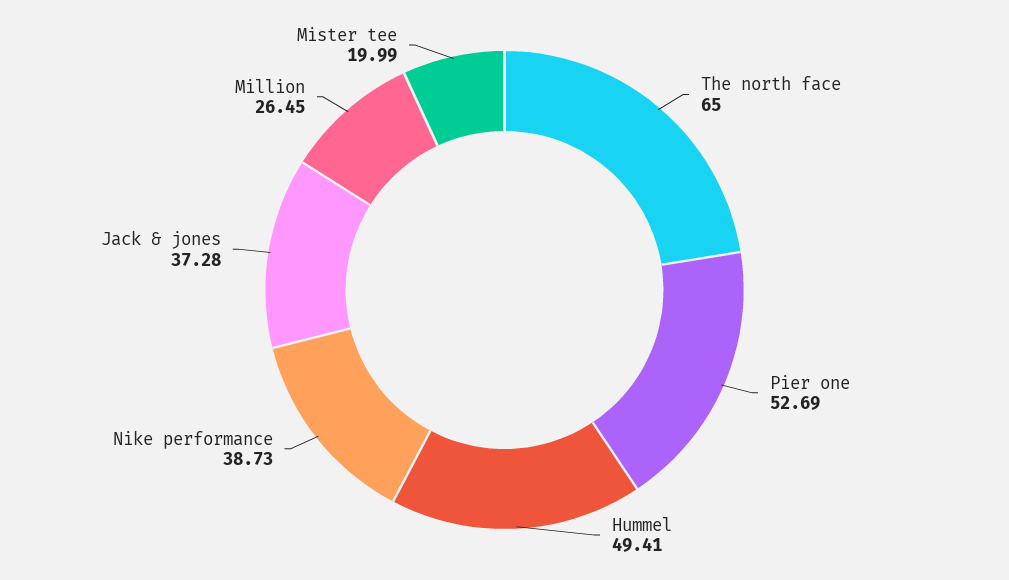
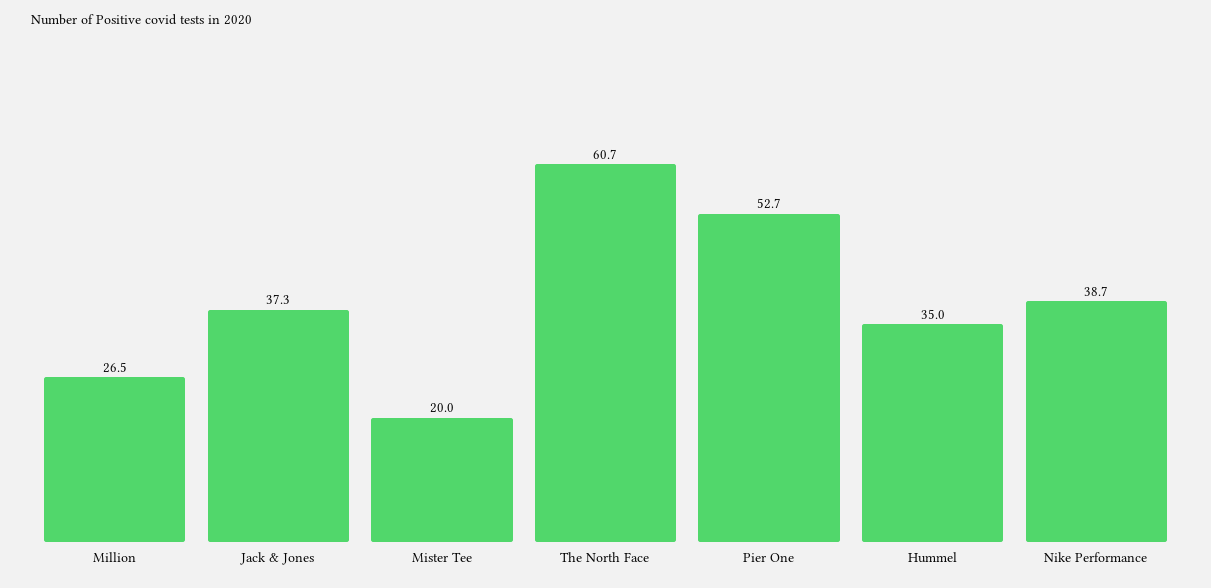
The north face: 65 -> 60.7
Hummel: 49.41 -> 35

